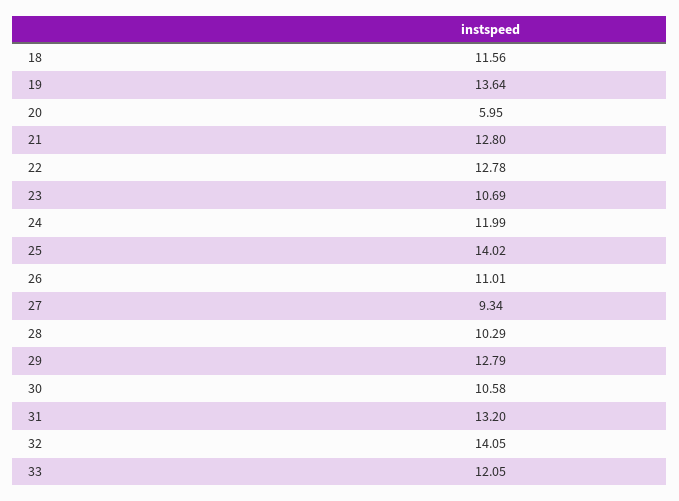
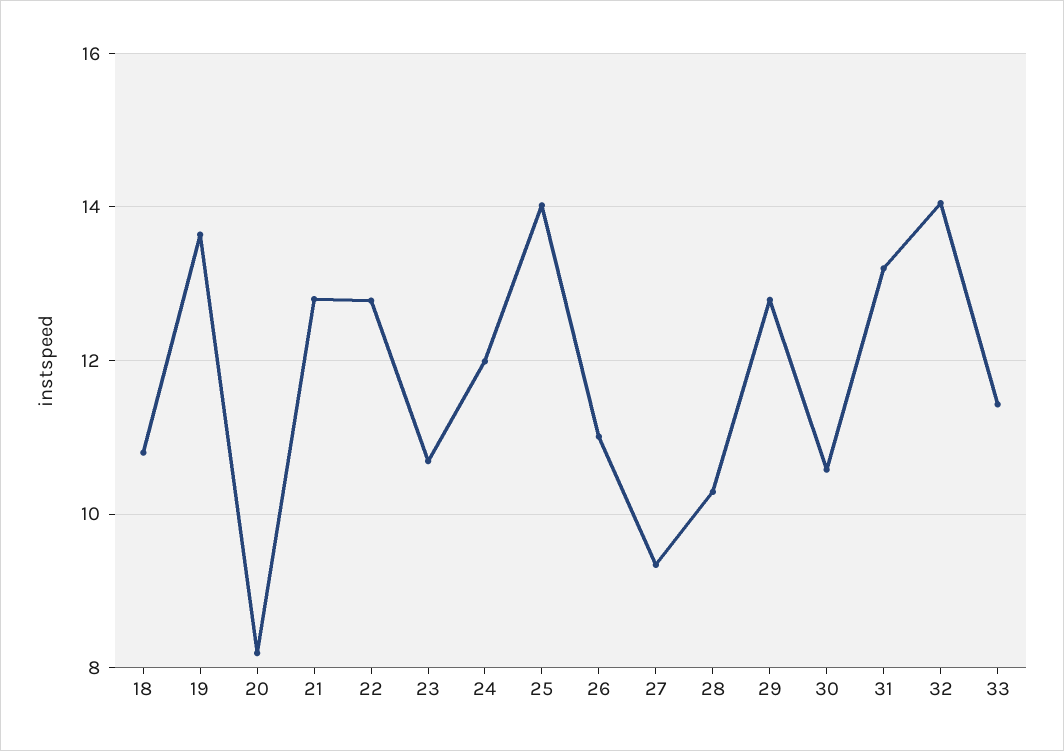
18: 11.56 -> 10.8
20: 5.95 -> 8.2
33: 12.05 -> 11.4

